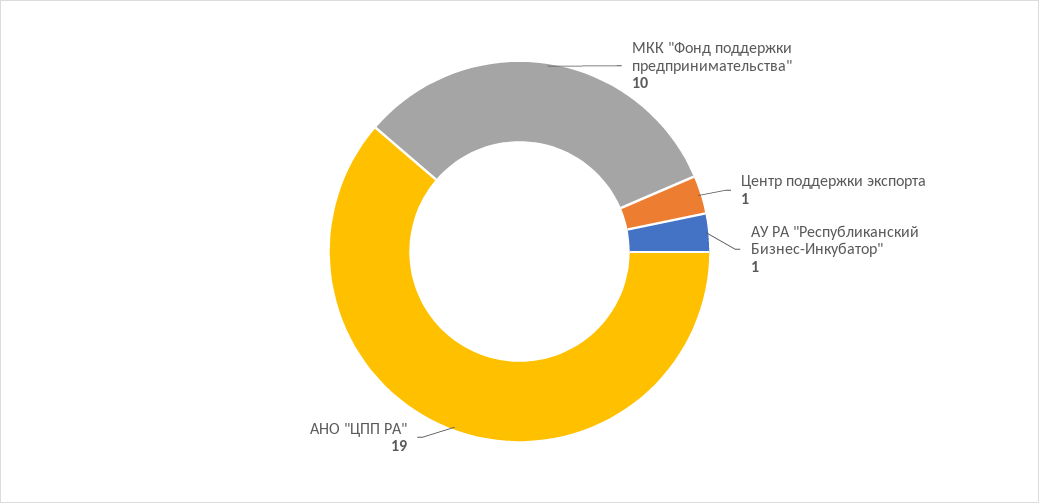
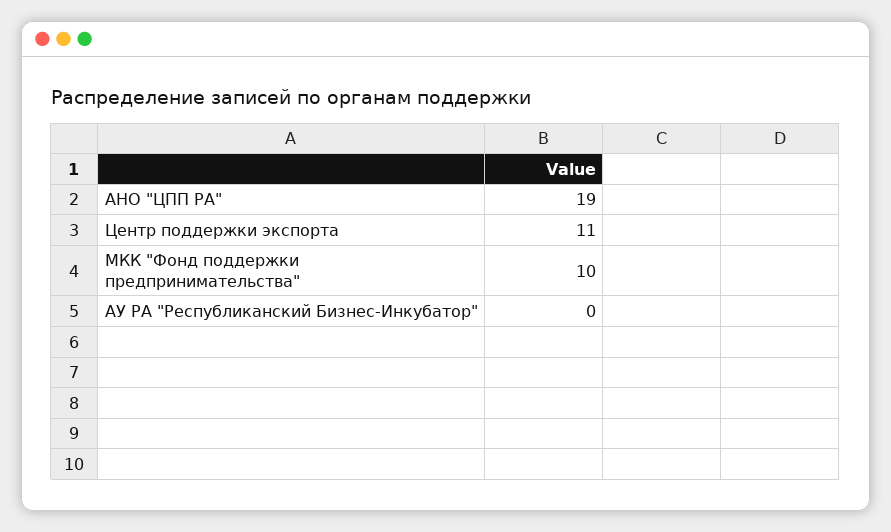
Центр поддержки экспорта: 1 -> 11
АУ РА "Республиканский Бизнес-Инкубатор": 1 -> 0

